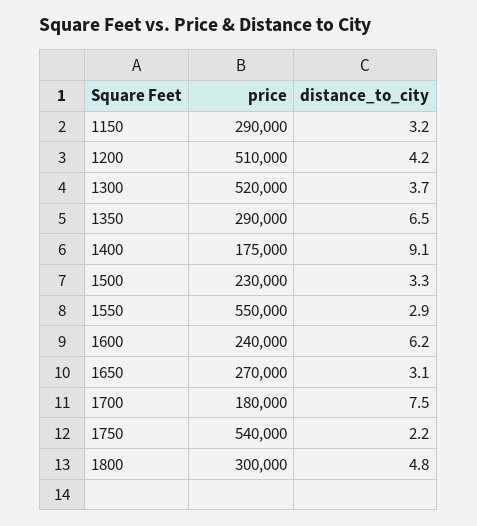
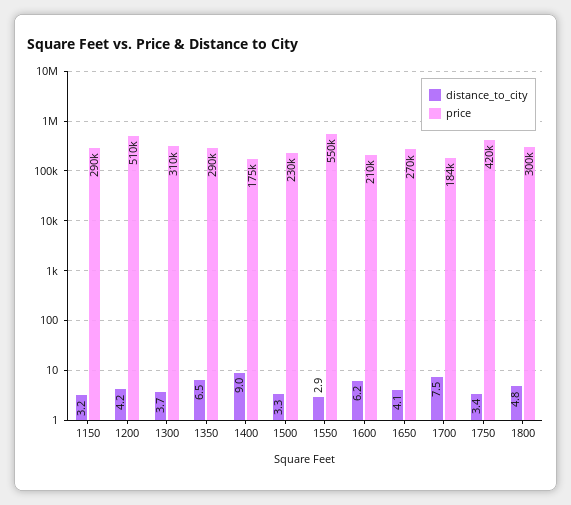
price, 1300: 520000 -> 310000
distance_to_city, 1400: 9.1 -> 9
price, 1600: 240000 -> 210000
distance_to_city, 1650: 3.1 -> 4.1
price, 1700: 180000 -> 184000
price, 1750: 540000 -> 420000
distance_to_city, 1750: 2.2 -> 3.4

